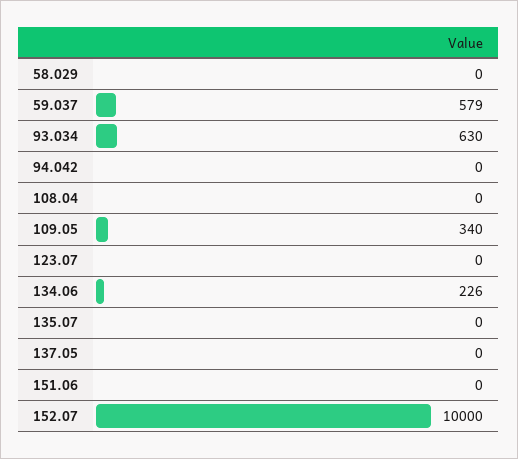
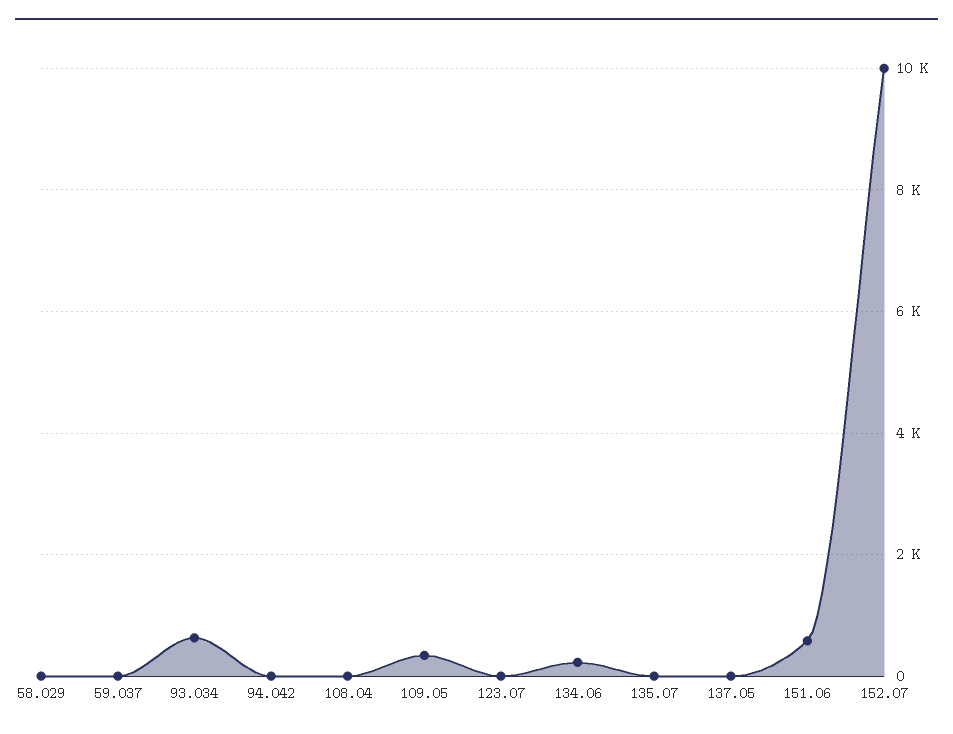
59.037: 579 -> 0
151.06: 0 -> 600

